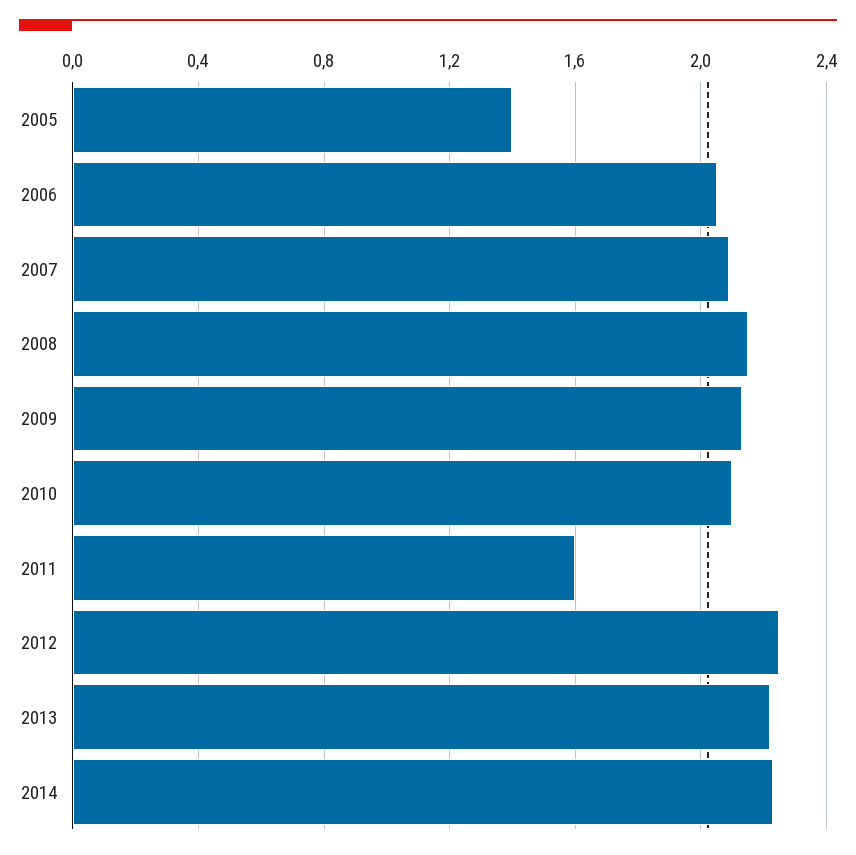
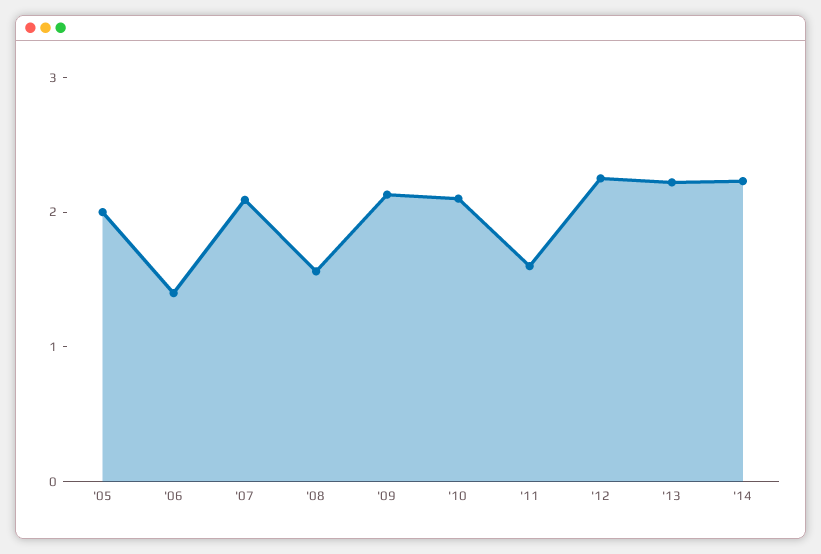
2005: 1.4 -> 2
2006: 2.05 -> 1.4
2008: 2.15 -> 1.6

